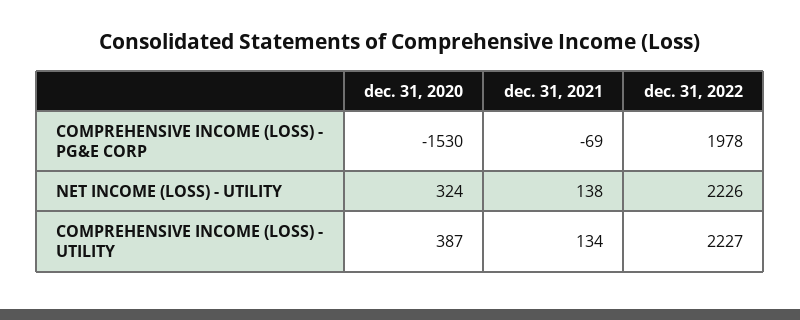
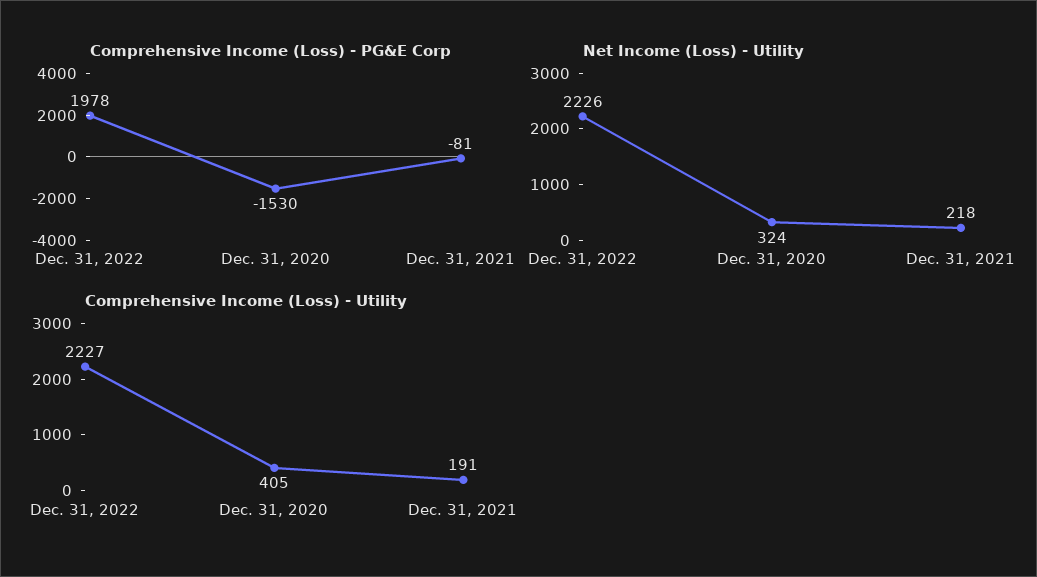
COMPREHENSIVE INCOME (LOSS) - PG&E CORP, dec. 31, 2021: -69 -> -81
NET INCOME (LOSS) - UTILITY, dec. 31, 2021: 138 -> 218
COMPREHENSIVE INCOME (LOSS) - UTILITY, dec. 31, 2020: 387 -> 405
COMPREHENSIVE INCOME (LOSS) - UTILITY, dec. 31, 2021: 134 -> 191

